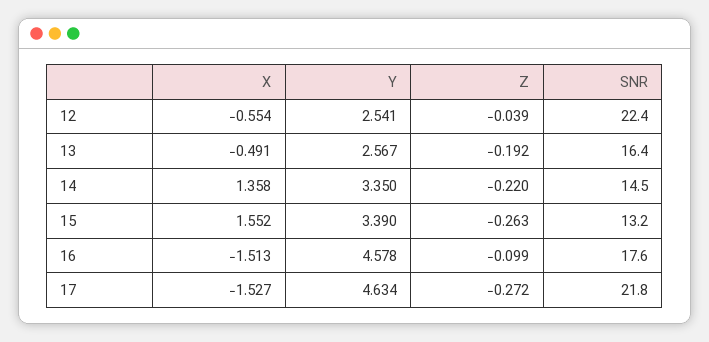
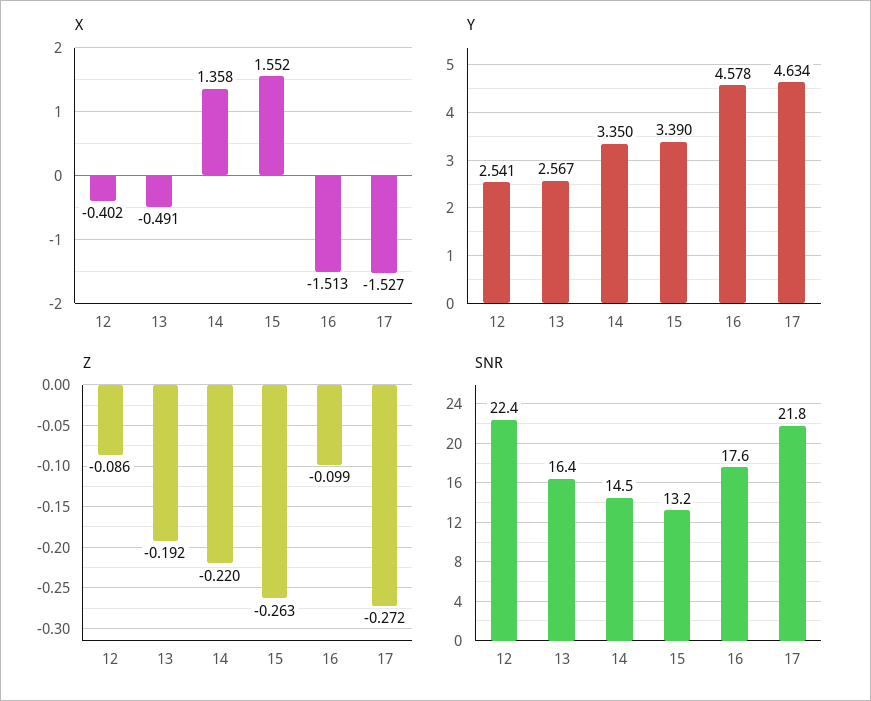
X, 12: -0.554 -> -0.402
Z, 12: -0.039 -> -0.086

